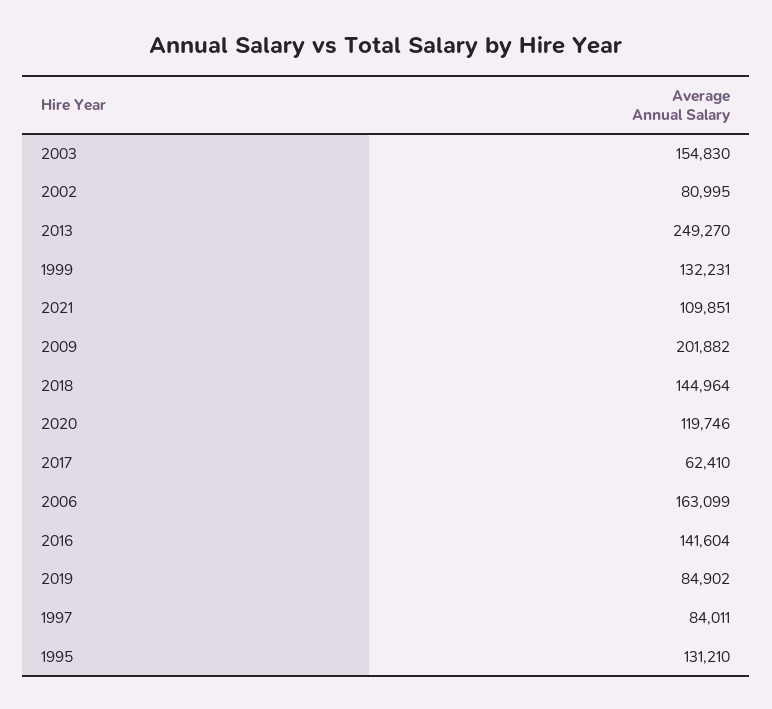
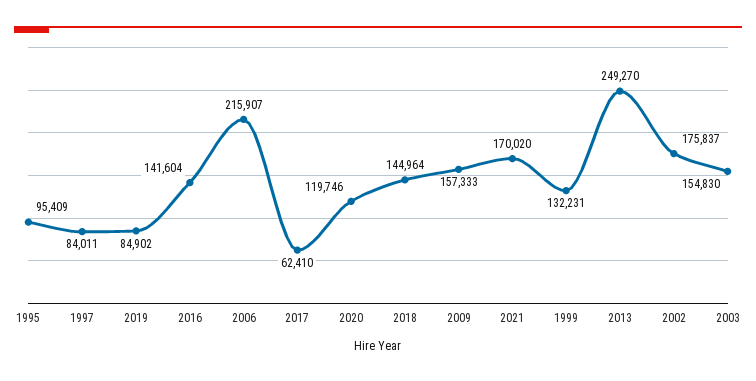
2002: 80995 -> 175837
2021: 109851 -> 170020
2009: 201882 -> 157333
2006: 163099 -> 215907
1995: 131210 -> 95409

